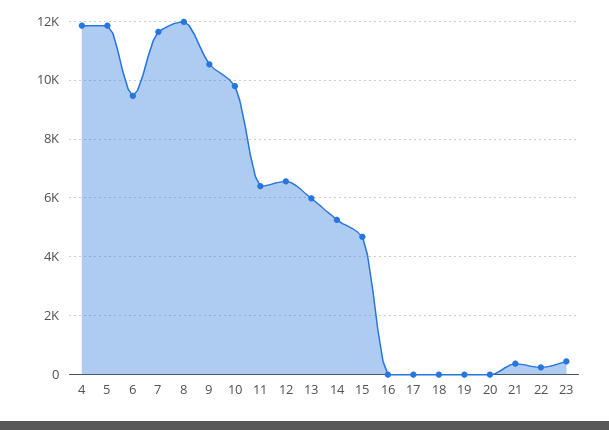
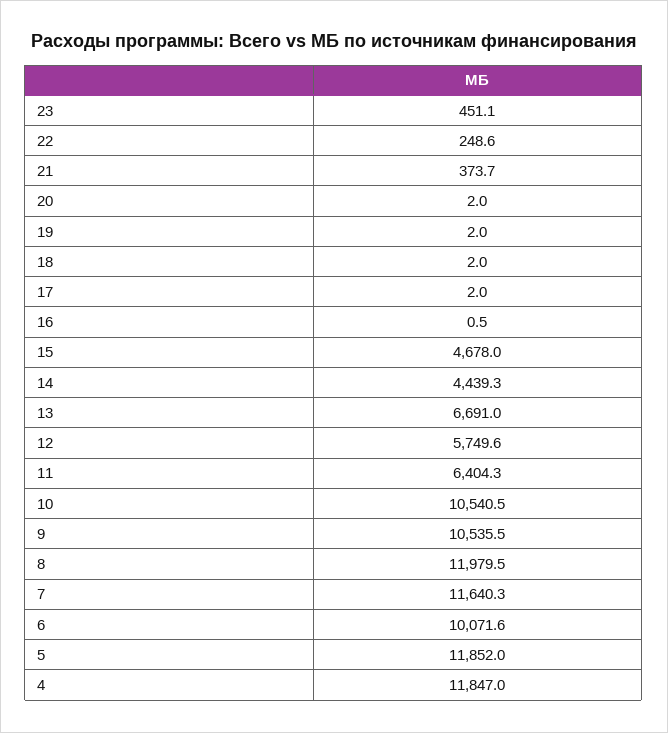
6: 9500 -> 10071.6
10: 9750 -> 10540.5
12: 6500 -> 5749.6
13: 6000 -> 6691
14: 5250 -> 4439.3

